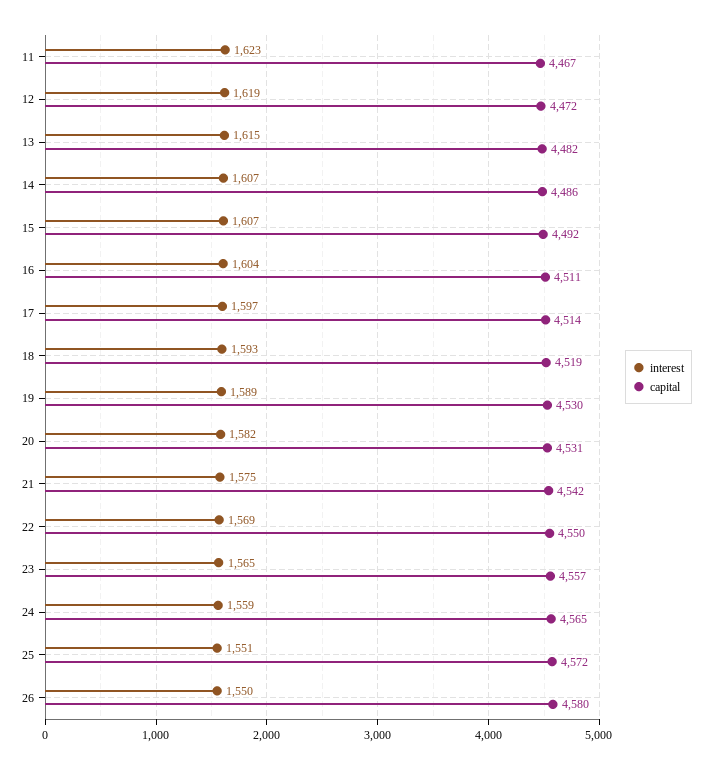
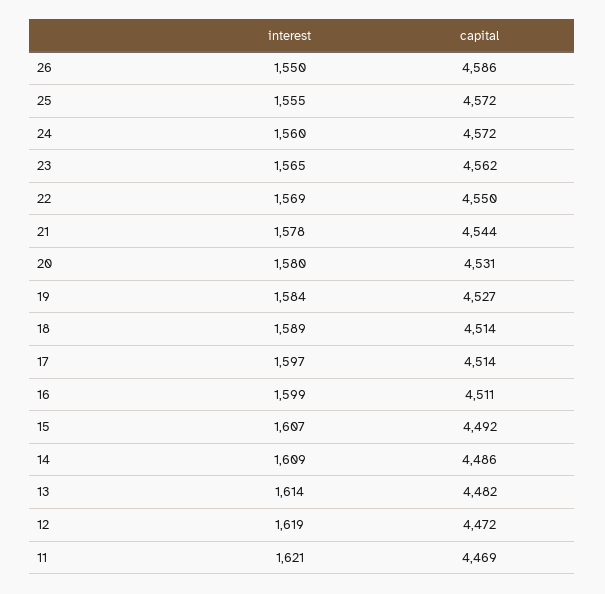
interest, 11: 1623 -> 1621
capital, 11: 4467 -> 4469
interest, 13: 1615 -> 1614
interest, 14: 1607 -> 1609
interest, 16: 1604 -> 1599
interest, 18: 1593 -> 1589
capital, 18: 4519 -> 4514
interest, 19: 1589 -> 1584
capital, 19: 4530 -> 4527
interest, 20: 1582 -> 1580
interest, 21: 1575 -> 1578
capital, 21: 4542 -> 4544
capital, 23: 4557 -> 4562
interest, 24: 1559 -> 1560
capital, 24: 4565 -> 4572
interest, 25: 1551 -> 1555
capital, 26: 4580 -> 4586

